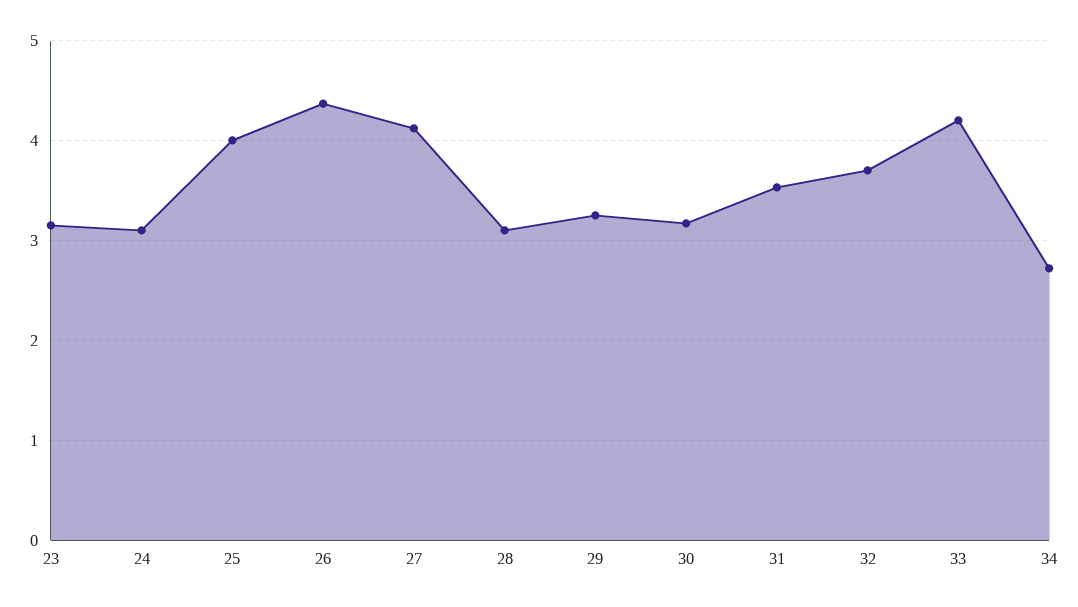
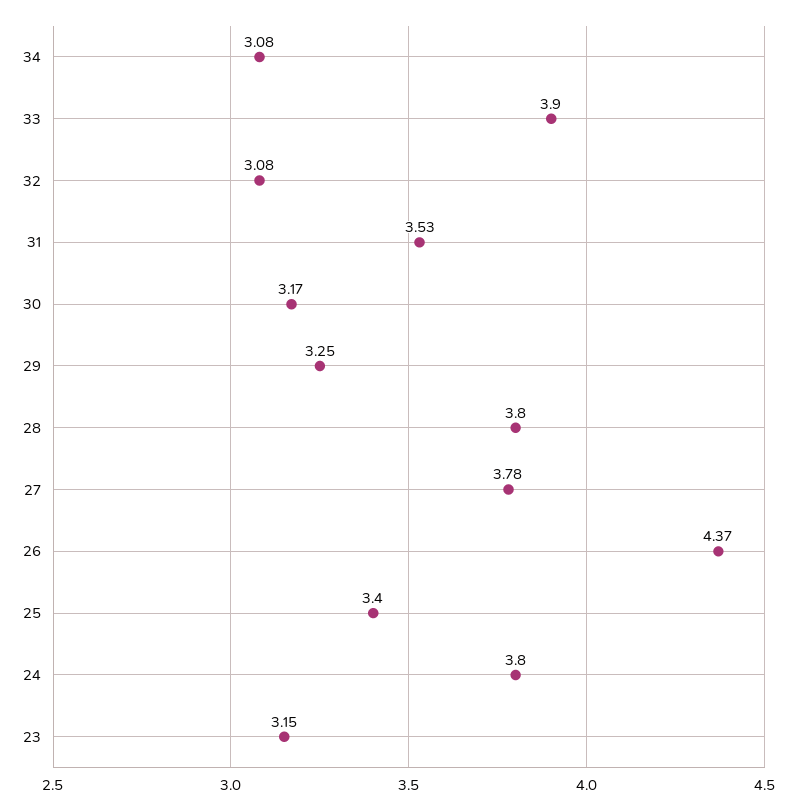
24: 3.1 -> 3.8
25: 4 -> 3.4
27: 4.1 -> 3.78
28: 3.1 -> 3.8
32: 3.7 -> 3.08
33: 4.2 -> 3.9
34: 2.7 -> 3.08

